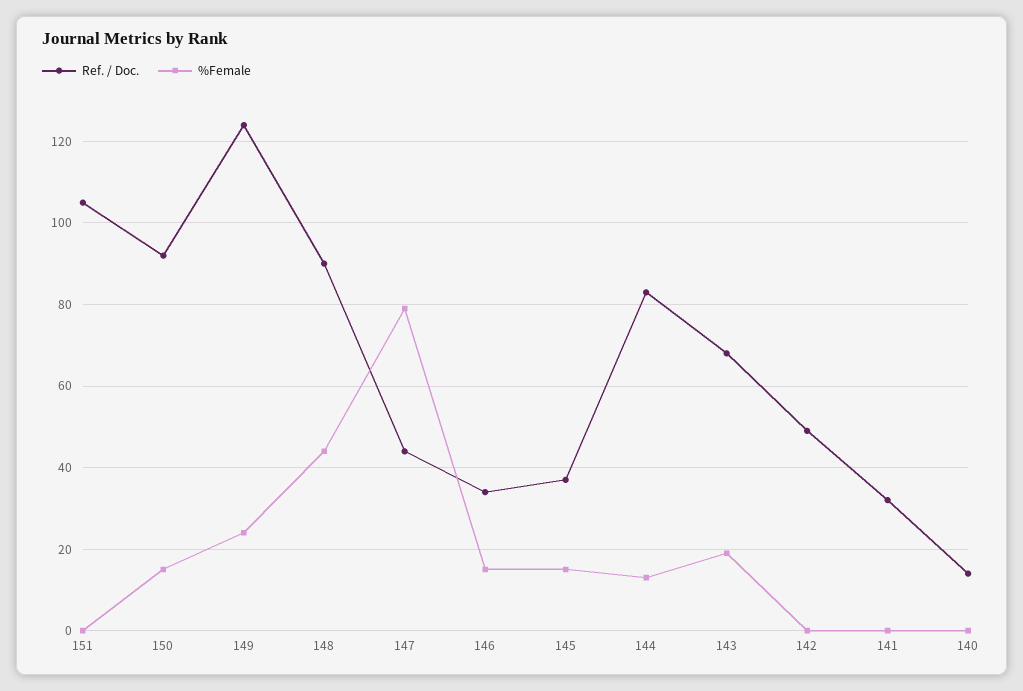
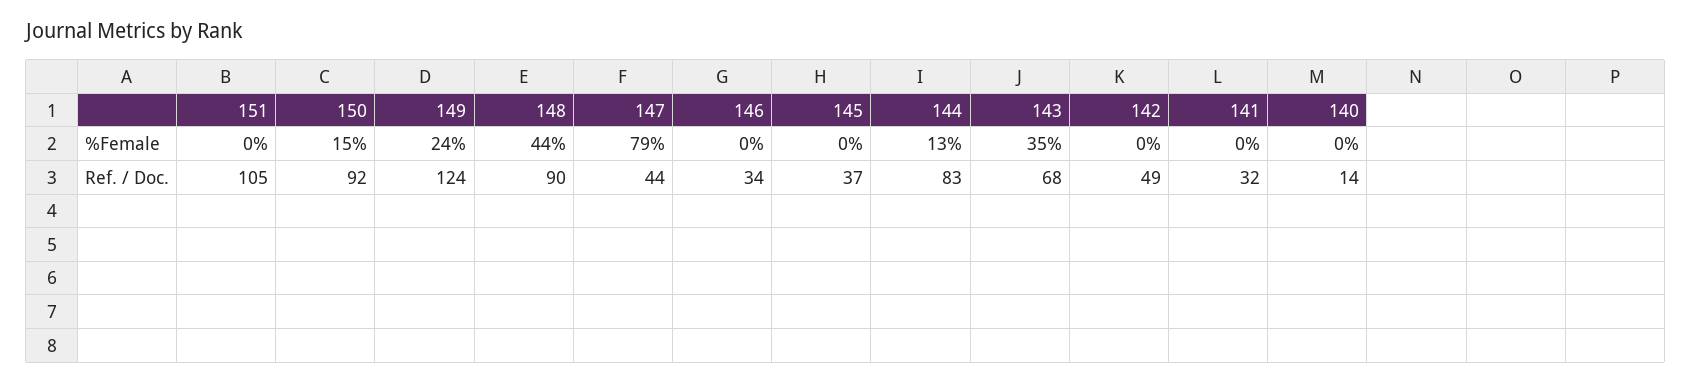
%Female, 146: 15 -> 0
%Female, 145: 15 -> 0
%Female, 143: 20 -> 35

